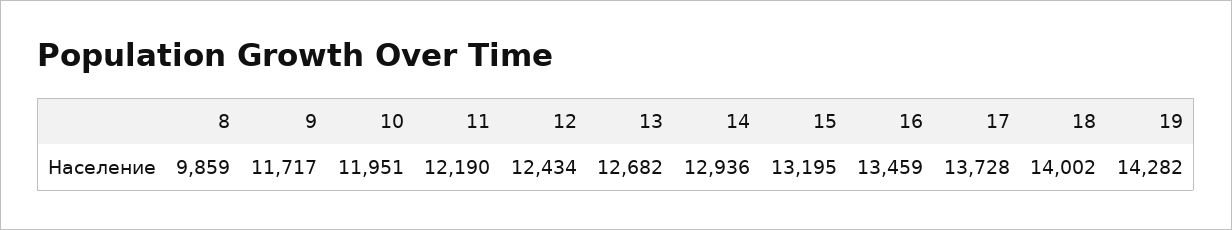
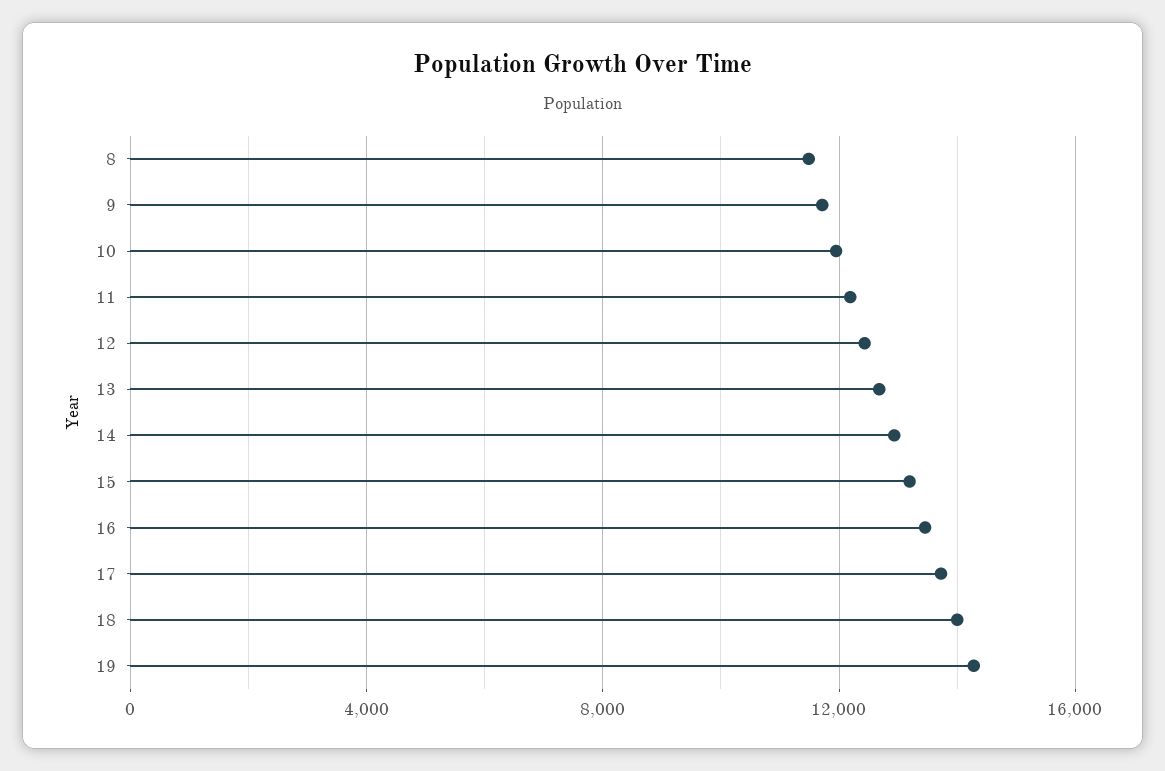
8: 9859 -> 11500

